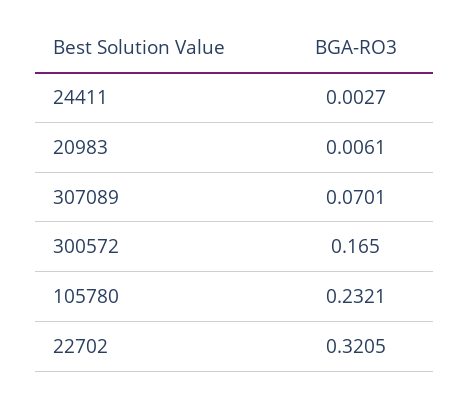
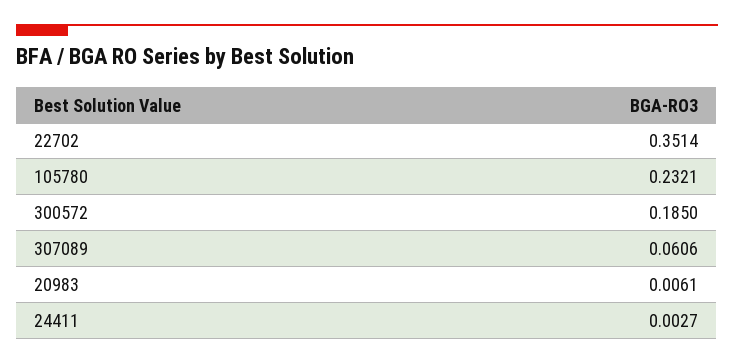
307089: 0.0701 -> 0.0606
300572: 0.165 -> 0.185
22702: 0.3205 -> 0.3514

